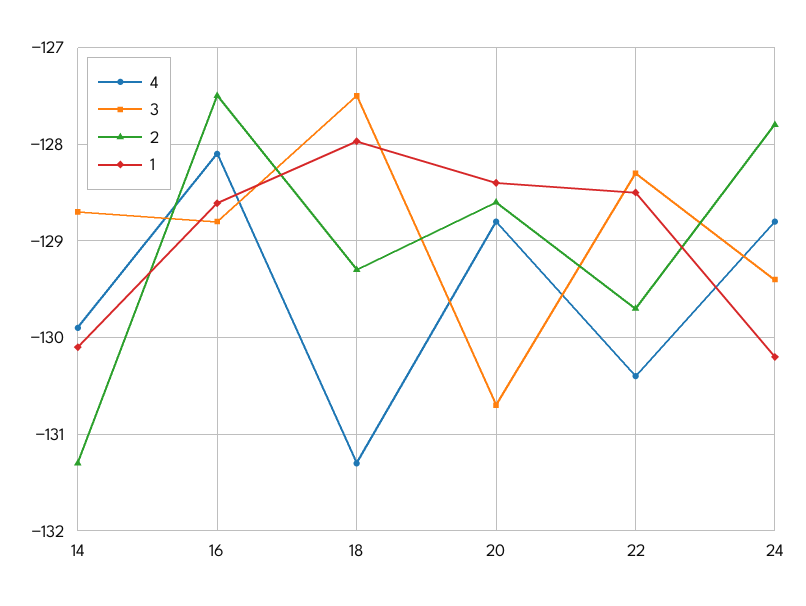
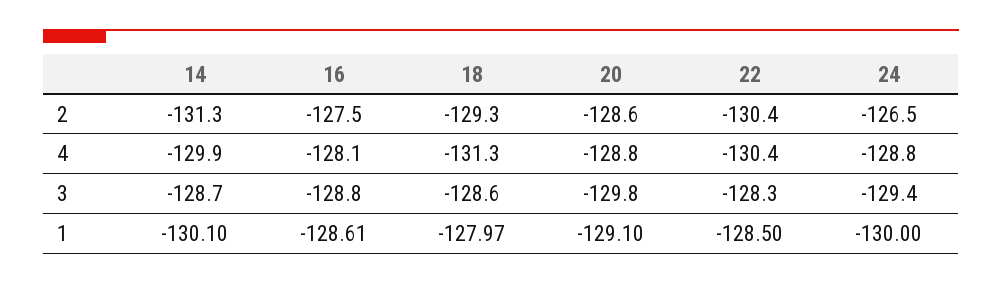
3, 18: -127.5 -> -128.6
3, 20: -130.7 -> -129.8
1, 20: -128.4 -> -129.1
2, 22: -129.7 -> -130.4
2, 24: -127.8 -> -126.5
1, 24: -130.2 -> -130

